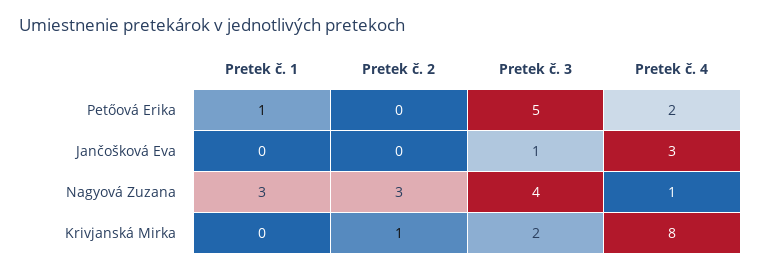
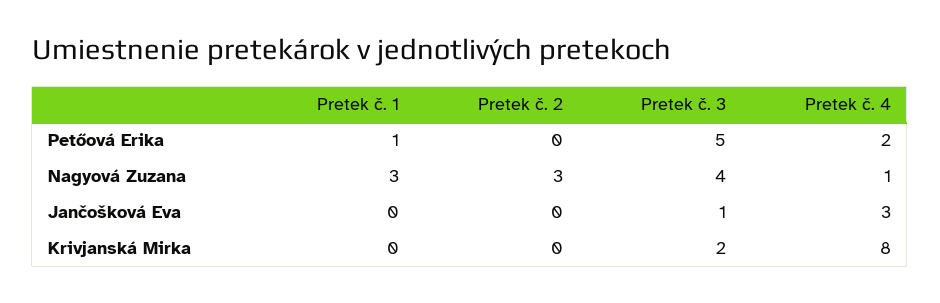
Pretek č. 2, Krivjanská Mirka: 1 -> 0

